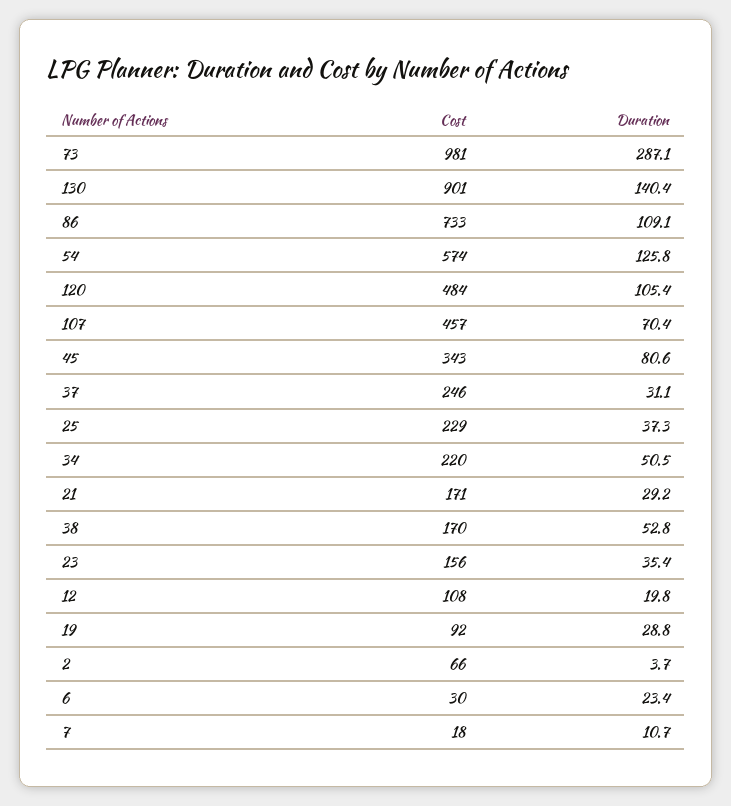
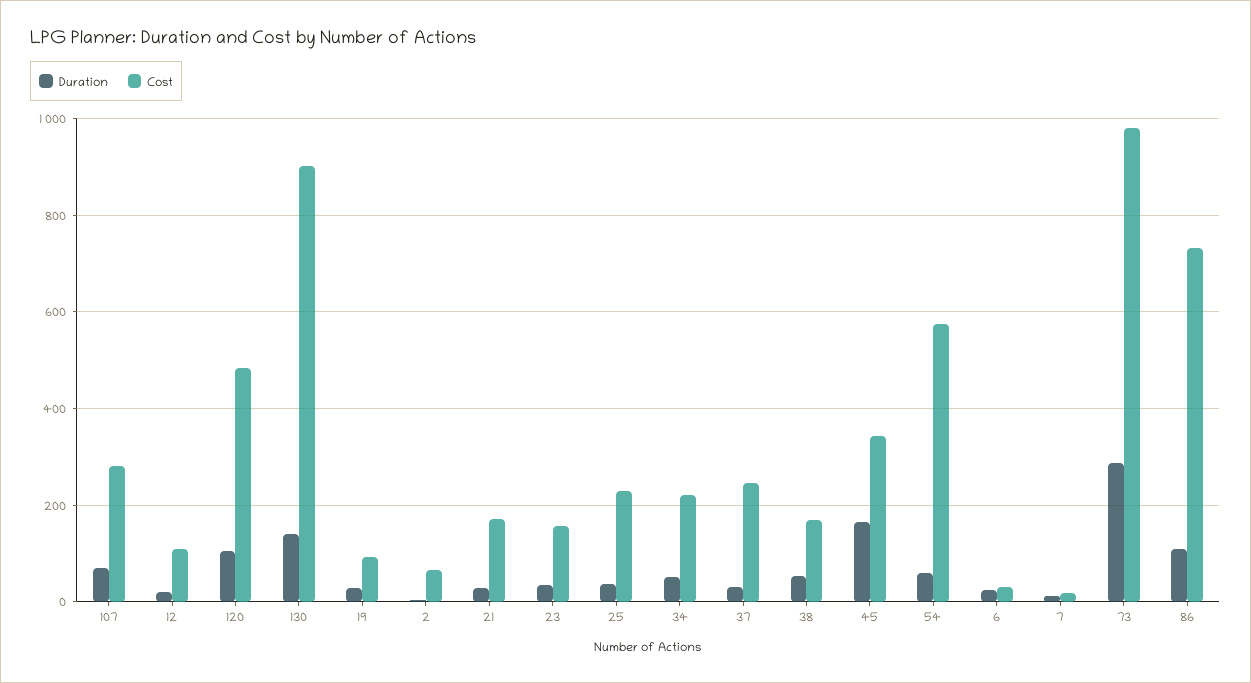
Duration, 54: 125.8 -> 60
Cost, 107: 457 -> 280
Duration, 45: 80.6 -> 160

